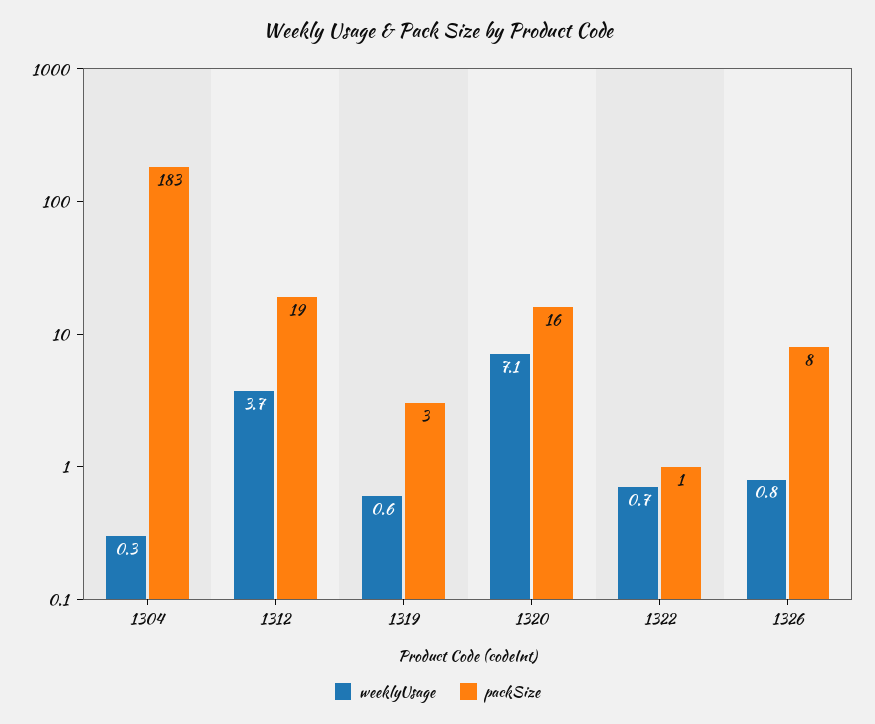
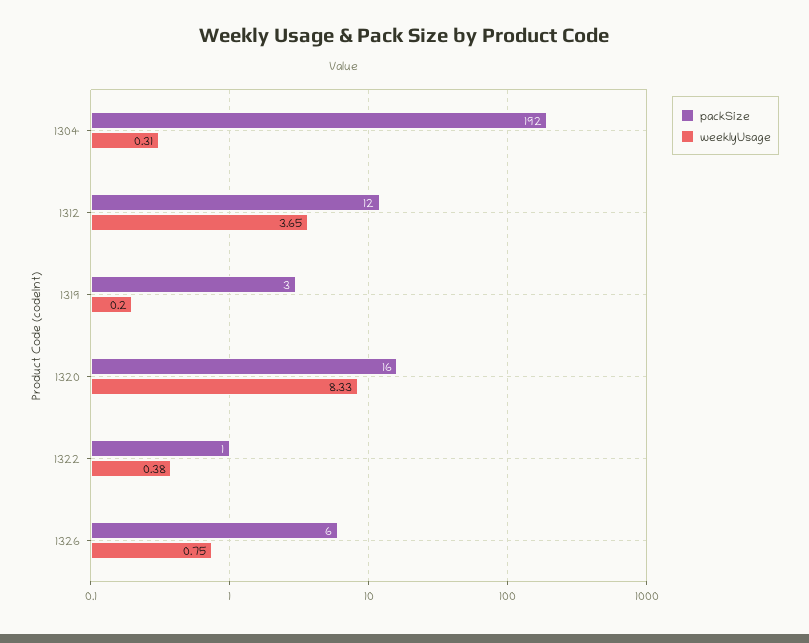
packSize, 1304: 183 -> 192
packSize, 1312: 19 -> 12
weeklyUsage, 1319: 0.6 -> 0.2
weeklyUsage, 1320: 7.1 -> 8.33
weeklyUsage, 1322: 0.7 -> 0.38
packSize, 1326: 8 -> 6

